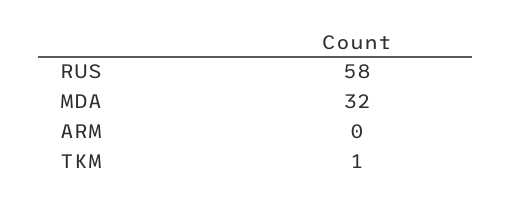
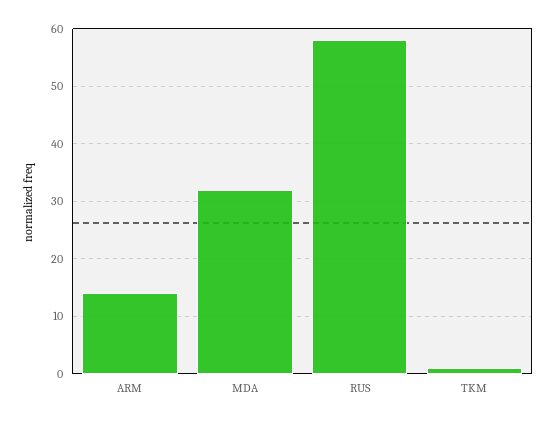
ARM: 0 -> 15

